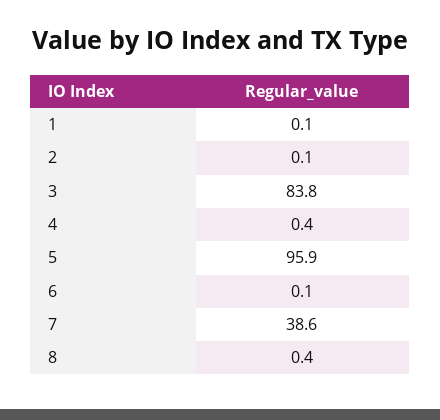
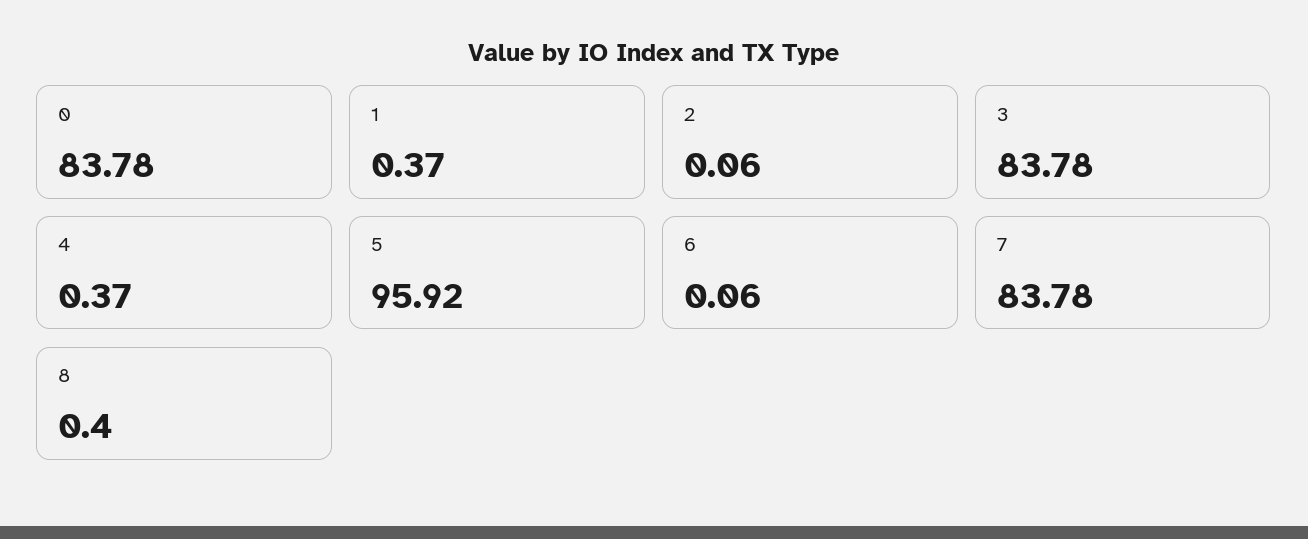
1: 0.1 -> 0.37
7: 38.6 -> 83.78
0: none -> 83.78

